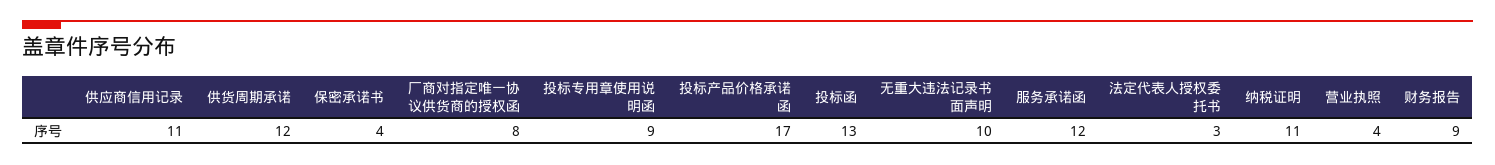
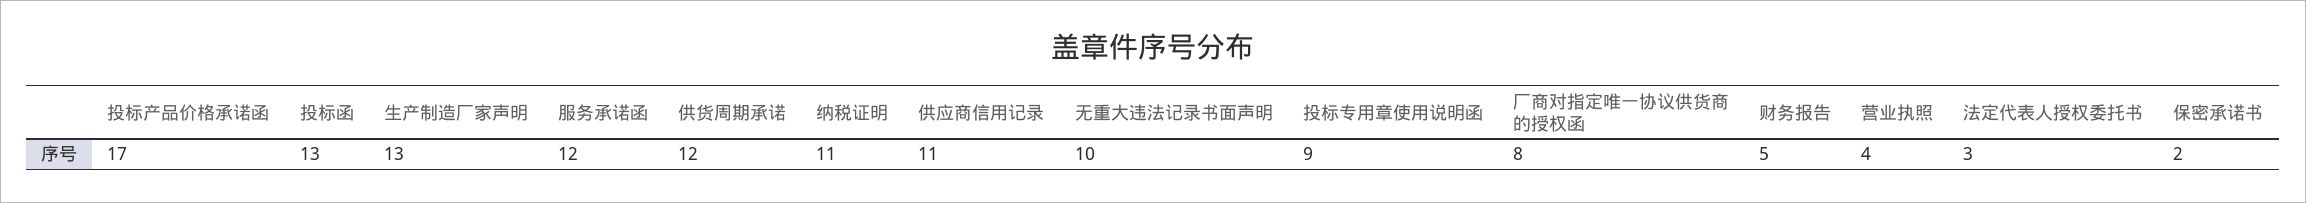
保密承诺书: 4 -> 2
财务报告: 9 -> 5
生产制造厂家声明: none -> 13

